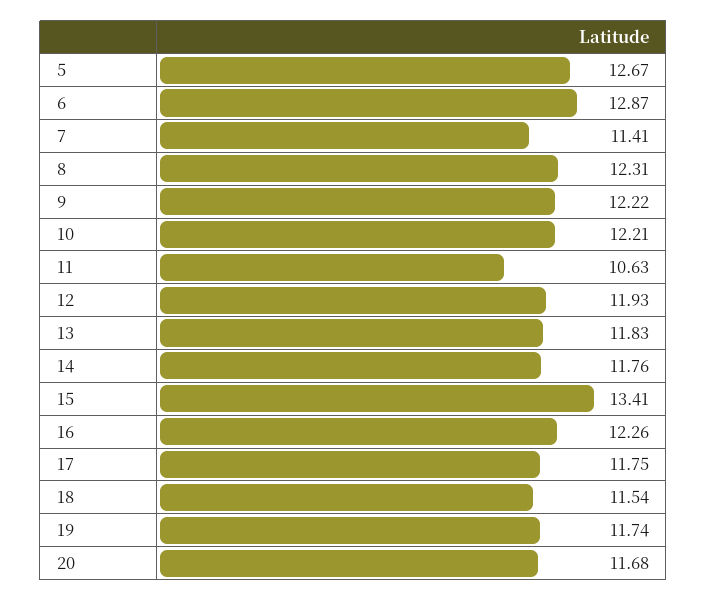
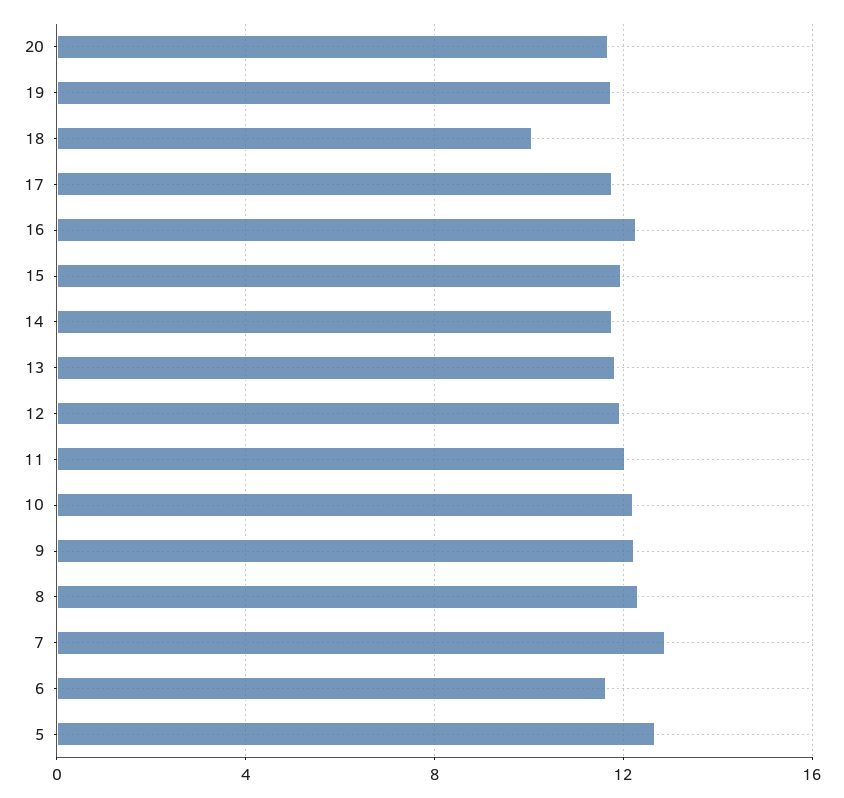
6: 12.87 -> 11.5
7: 11.41 -> 13
11: 10.63 -> 12
15: 13.41 -> 12
18: 11.54 -> 10

